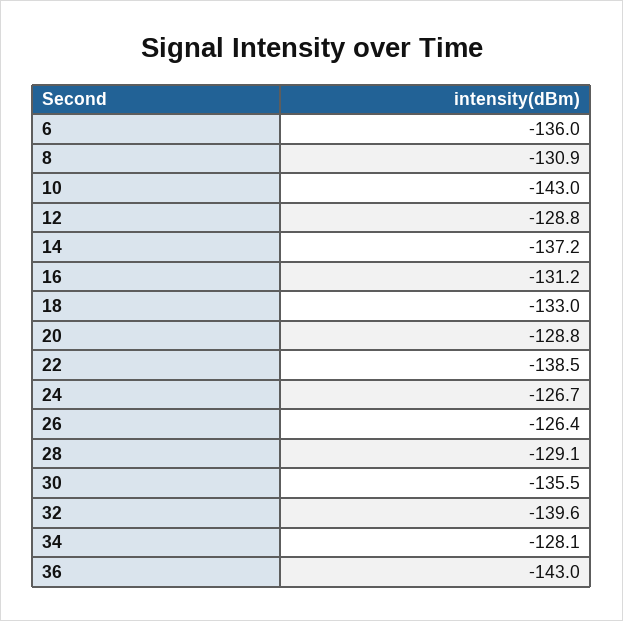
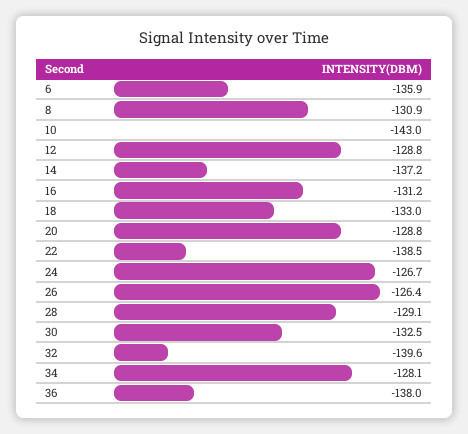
6: -136 -> -135.9
30: -135.5 -> -132.5
36: -143 -> -138

